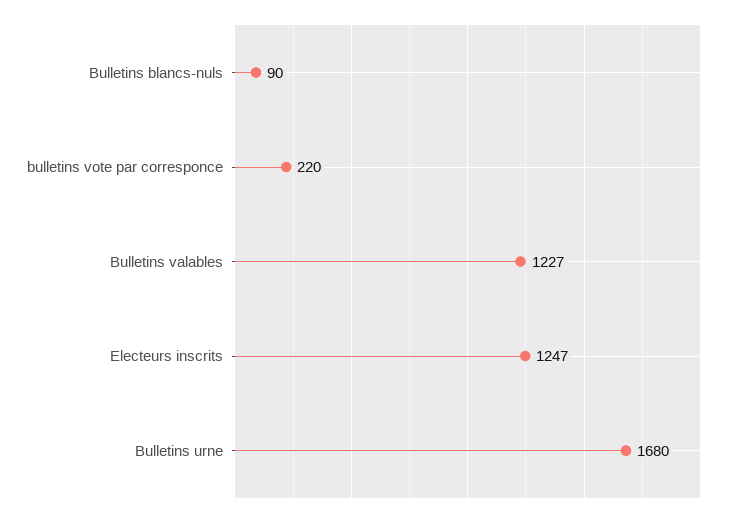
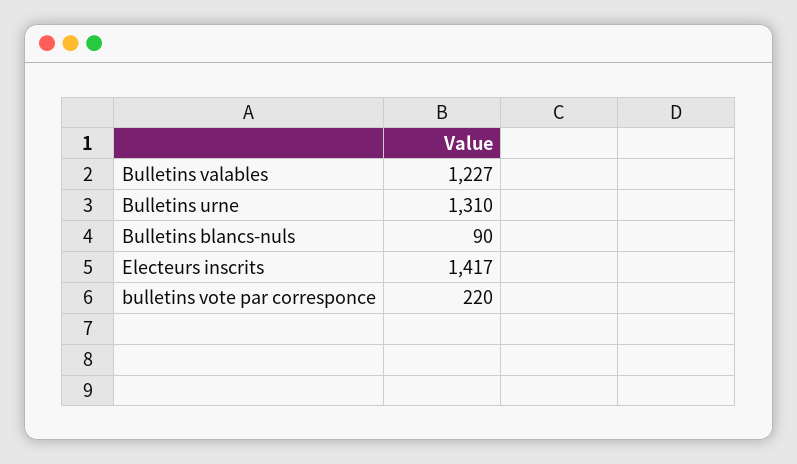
Electeurs inscrits: 1247 -> 1417
Bulletins urne: 1680 -> 1310

